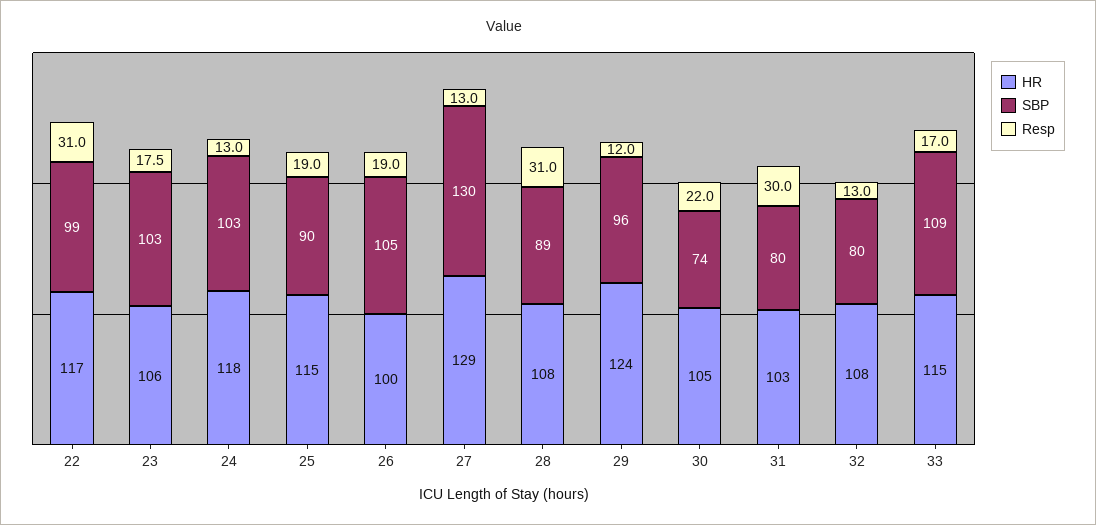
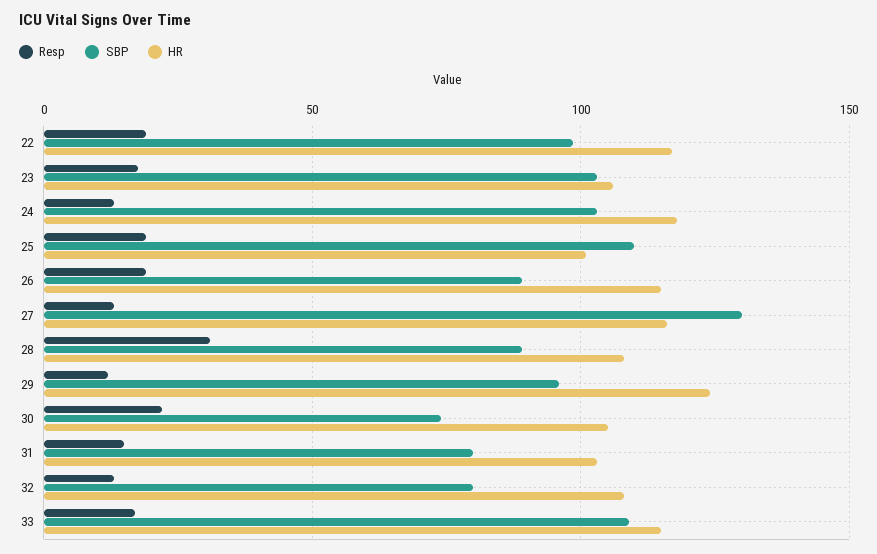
Resp, 22: 31 -> 20
HR, 25: 115 -> 100
SBP, 25: 90 -> 110
HR, 26: 100 -> 115
SBP, 26: 105 -> 90
HR, 27: 129 -> 115
Resp, 31: 30 -> 15

